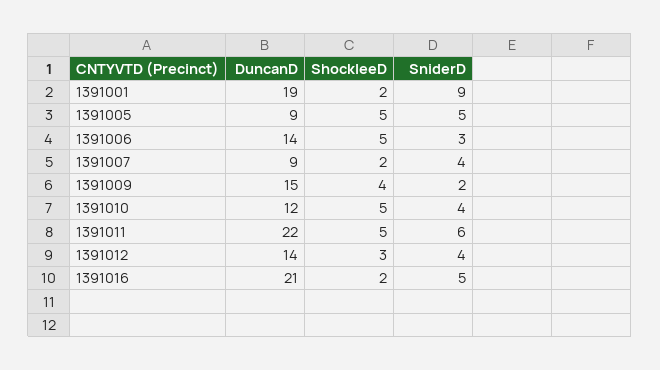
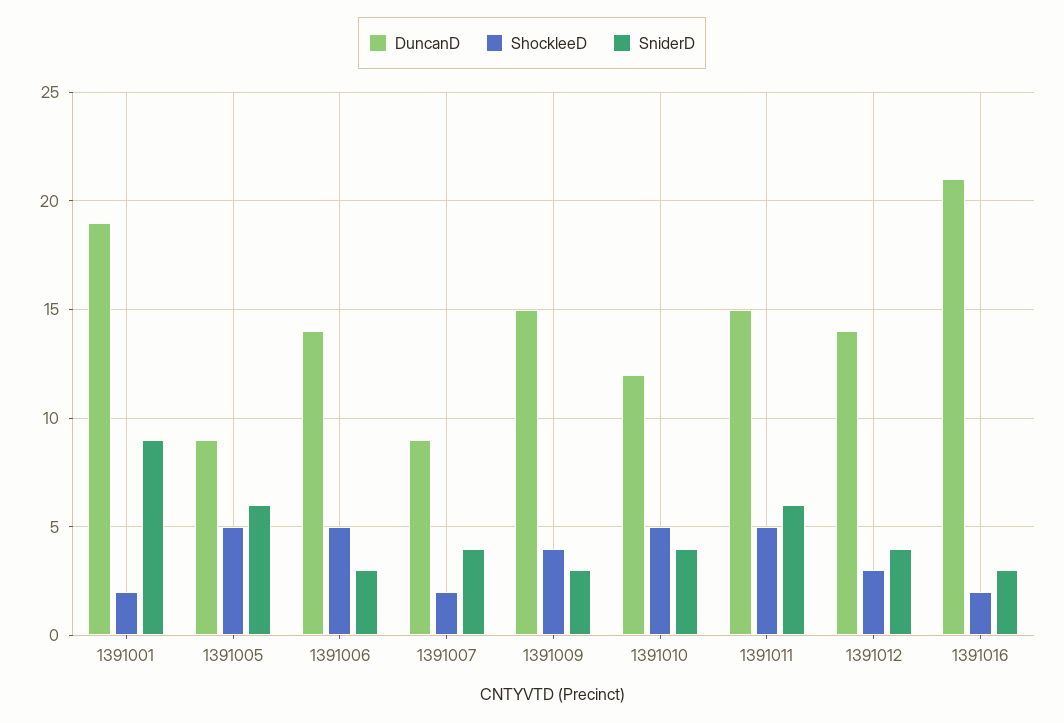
SniderD, 1391005: 5 -> 6
SniderD, 1391009: 2 -> 3
DuncanD, 1391011: 22 -> 15
SniderD, 1391016: 5 -> 3

